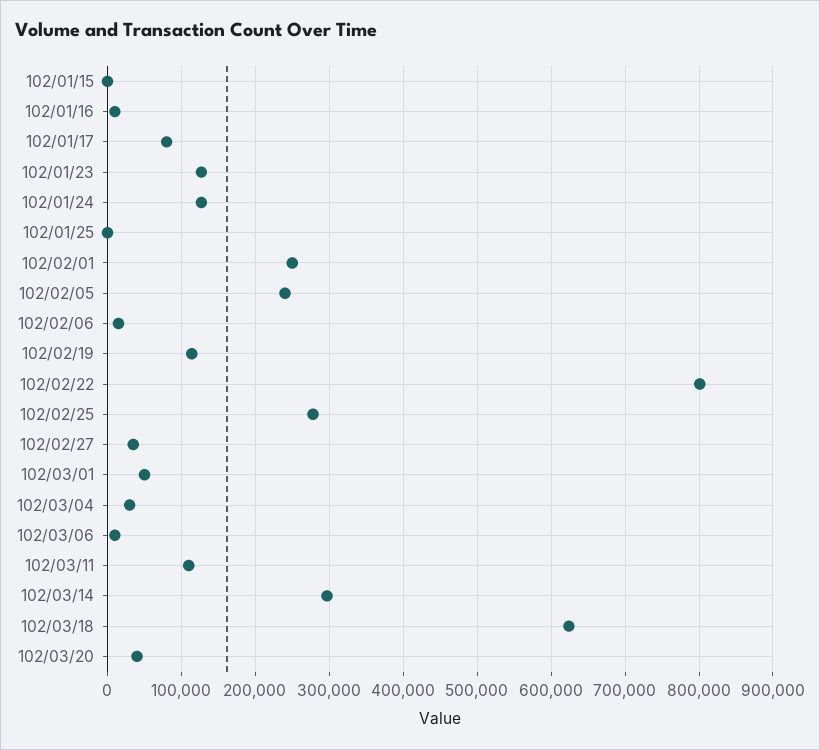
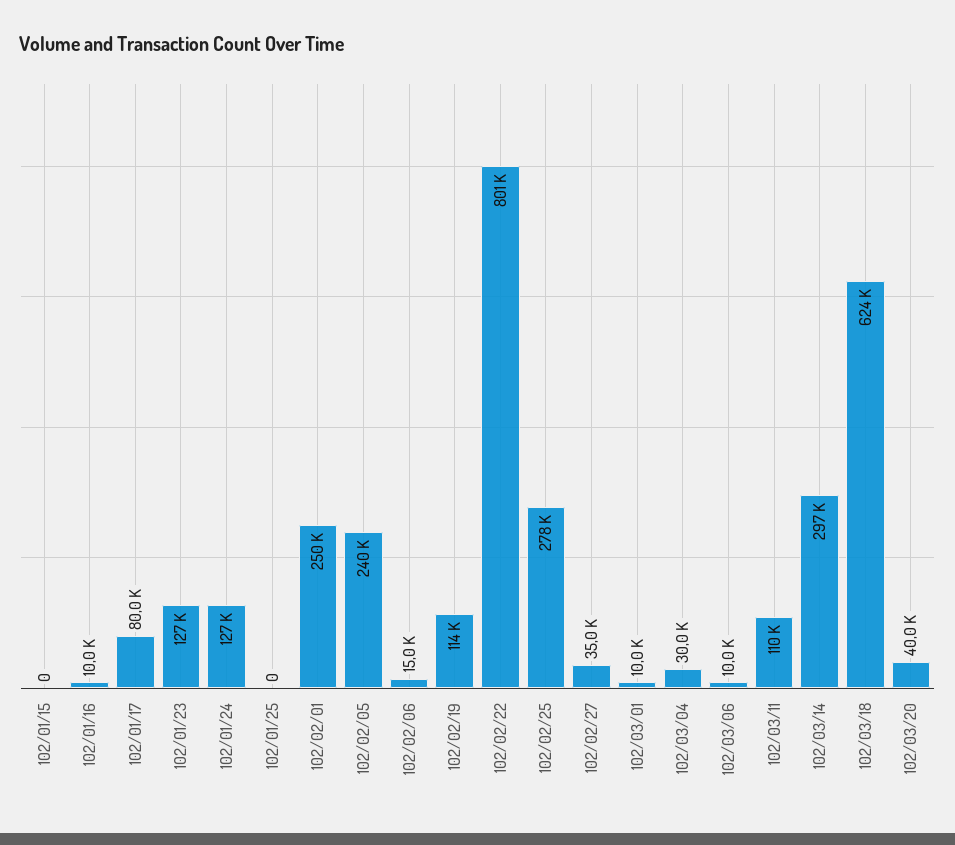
102/03/01: 50000 -> 10000

